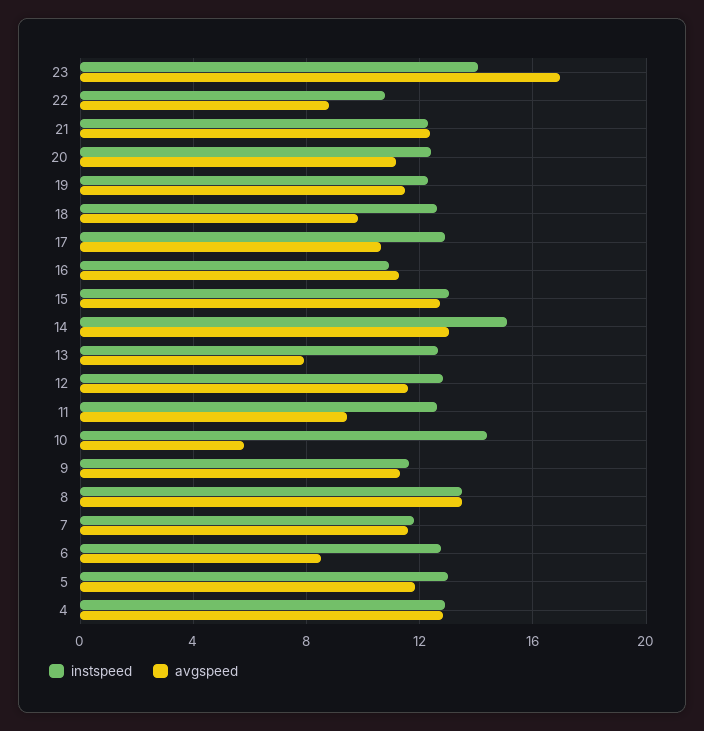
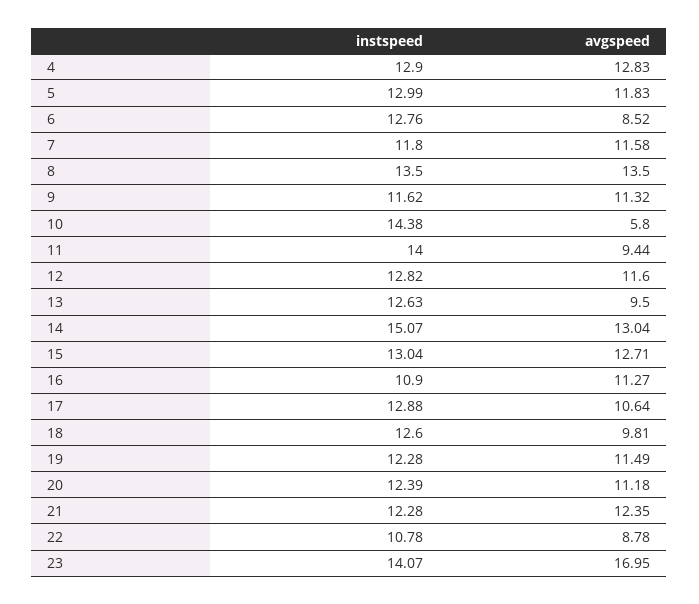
avgspeed, 13: 8 -> 9.5
instspeed, 11: 12.5 -> 14

